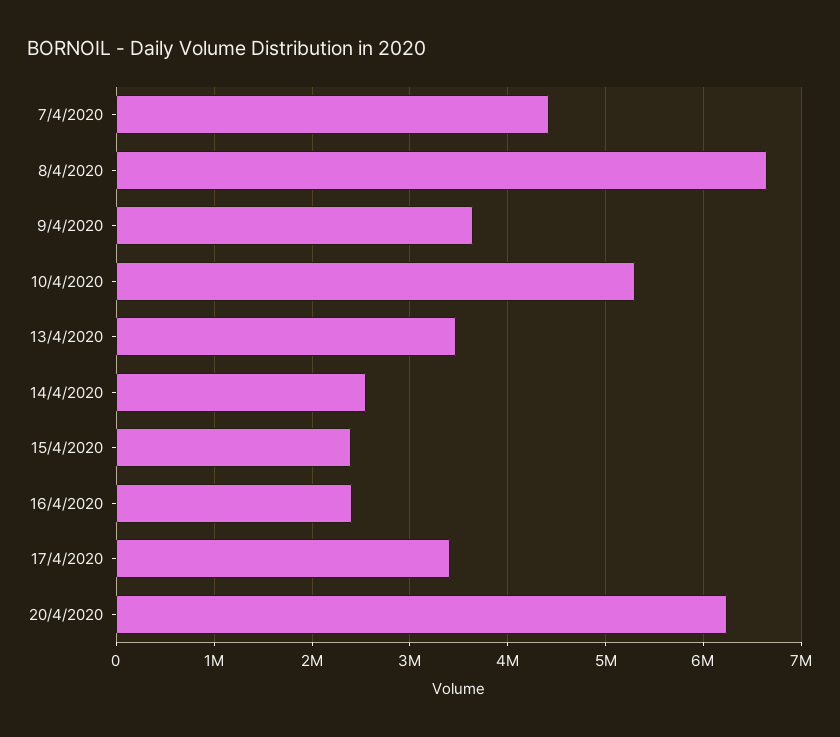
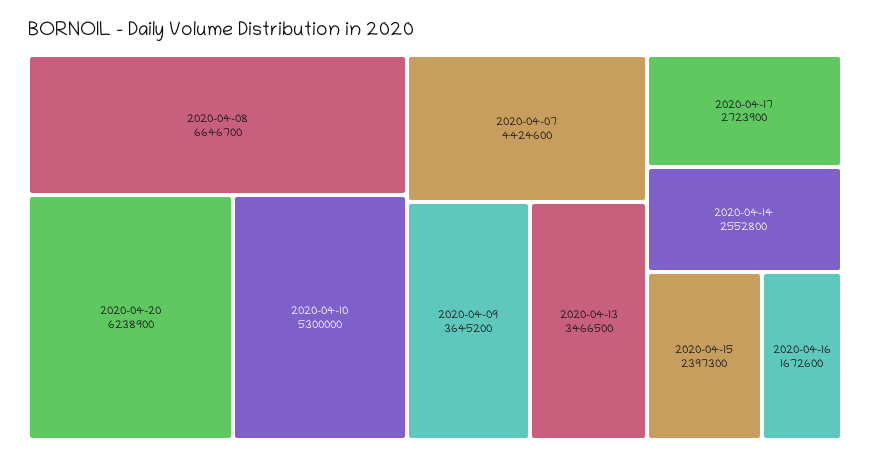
16/4/2020: 2400000 -> 1672600
17/4/2020: 3400000 -> 2723900

